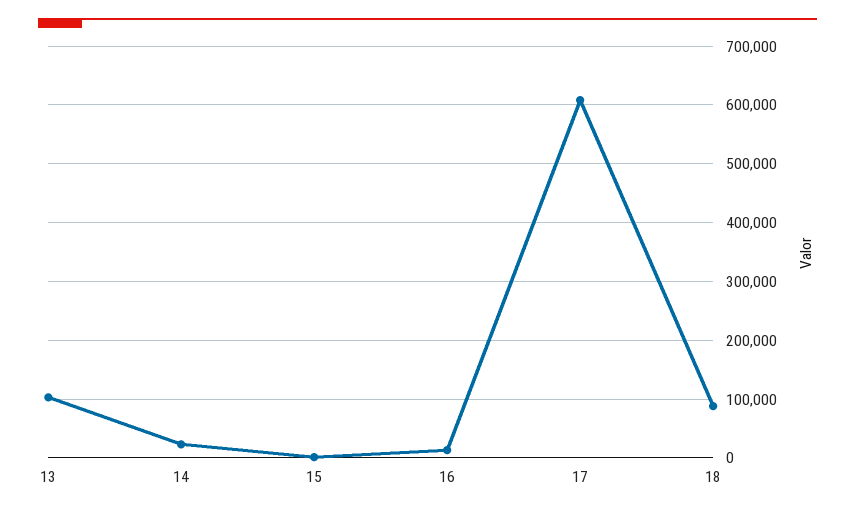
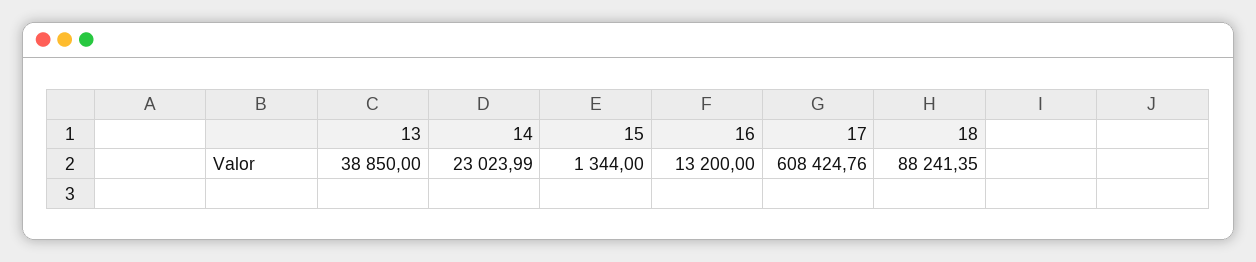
13: 100000 -> 38850

